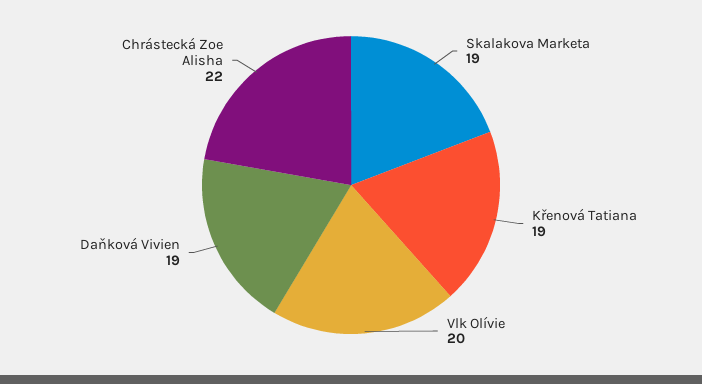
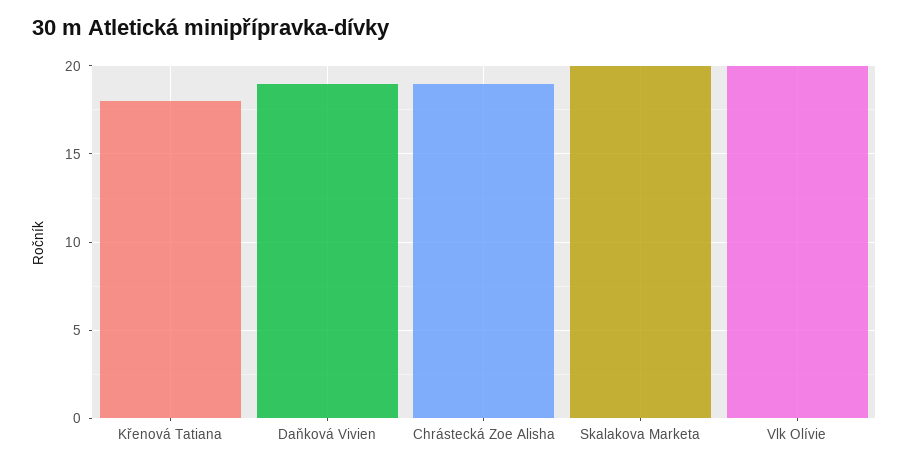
Skalakova Marketa: 19 -> 20
Křenová Tatiana: 19 -> 18
Chrástecká Zoe Alisha: 22 -> 19

